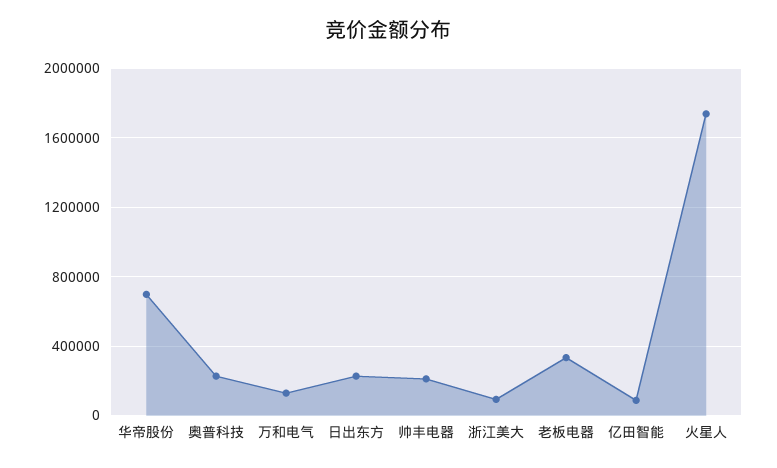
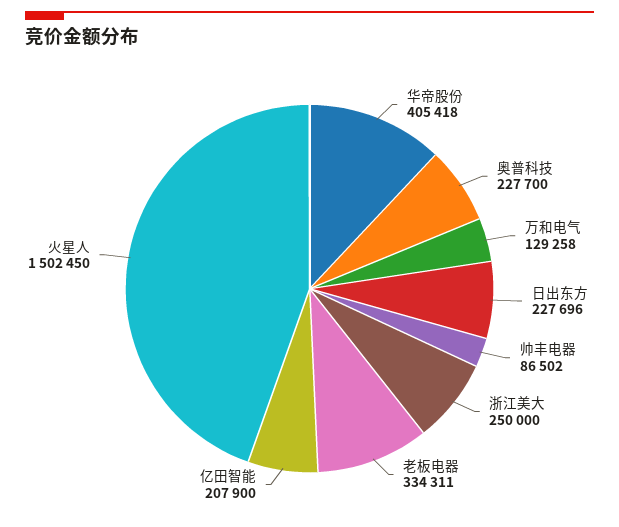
华帝股份: 700000 -> 405418
帅丰电器: 200000 -> 86502
浙江美大: 100000 -> 250000
亿田智能: 100000 -> 207900
火星人: 1750000 -> 1502450

